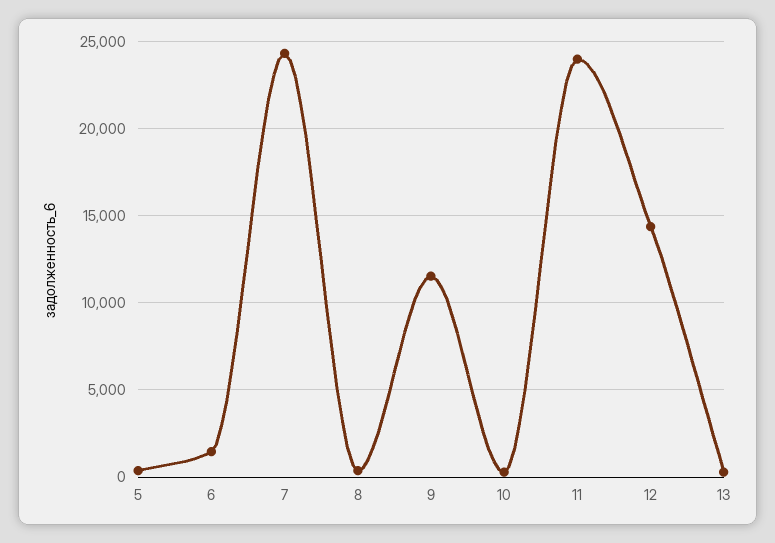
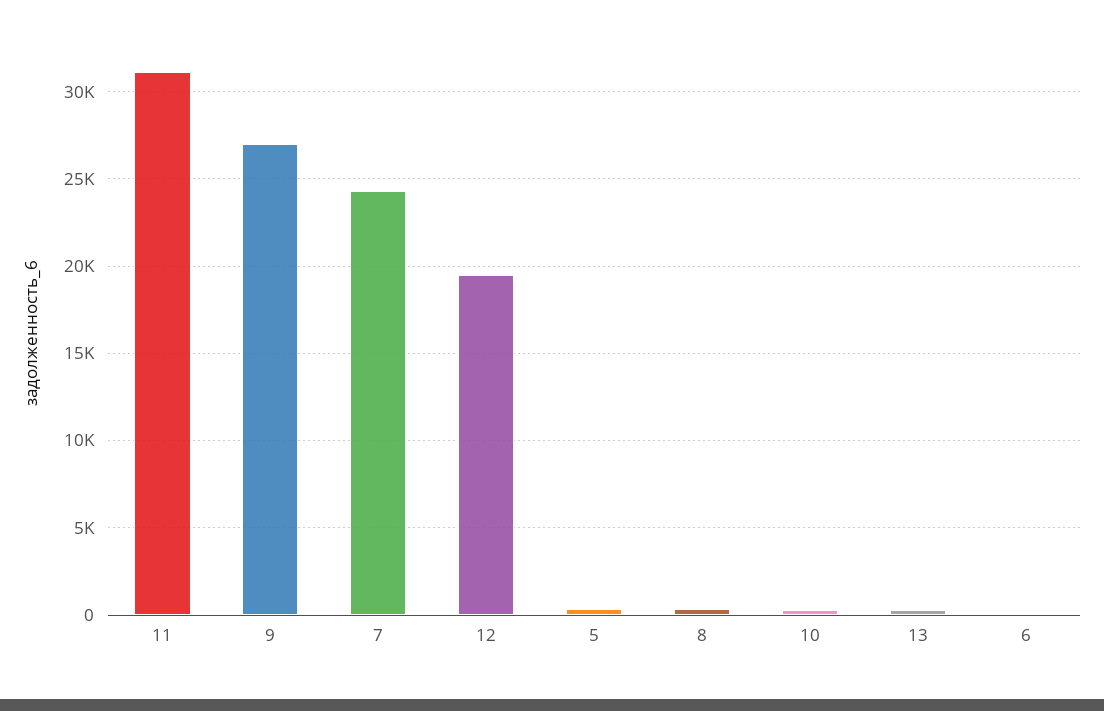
6: 1500 -> 0
9: 11500 -> 27000
11: 24000 -> 31000
12: 14500 -> 19500

